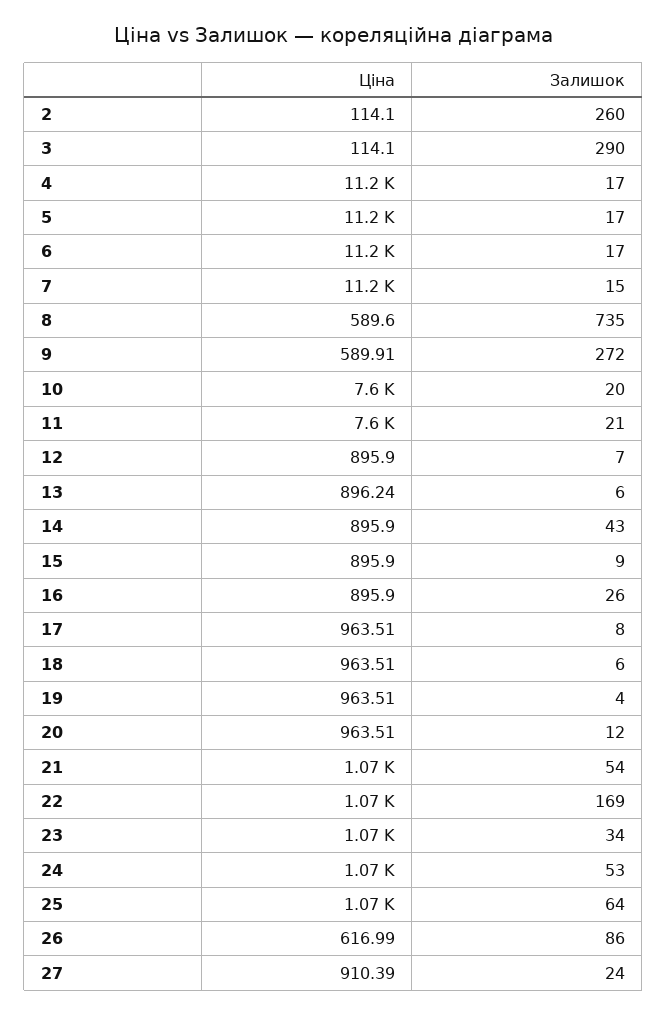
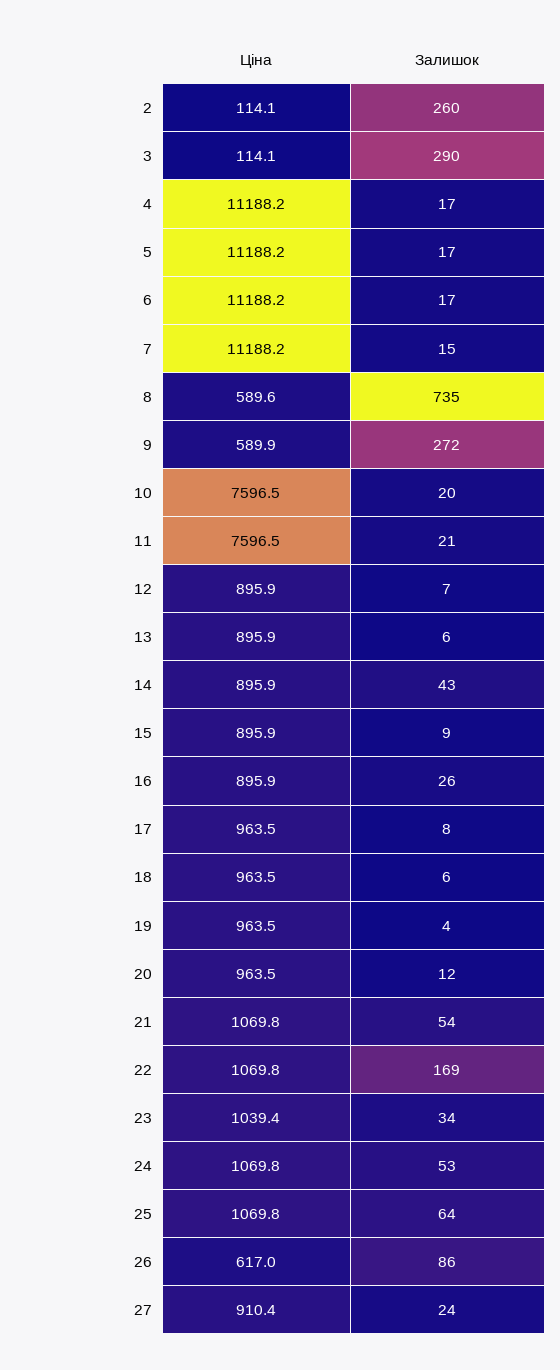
Ціна, 13: 896.24 -> 895.9
Ціна, 23: 1070 -> 1039.4

